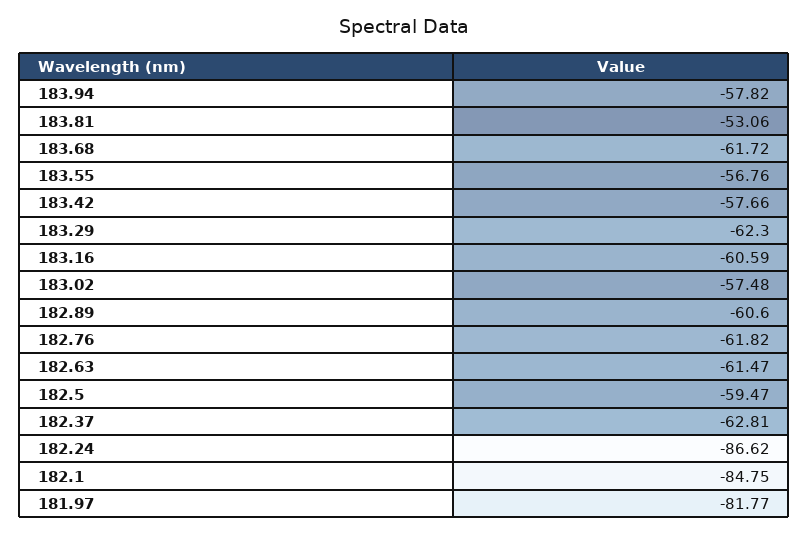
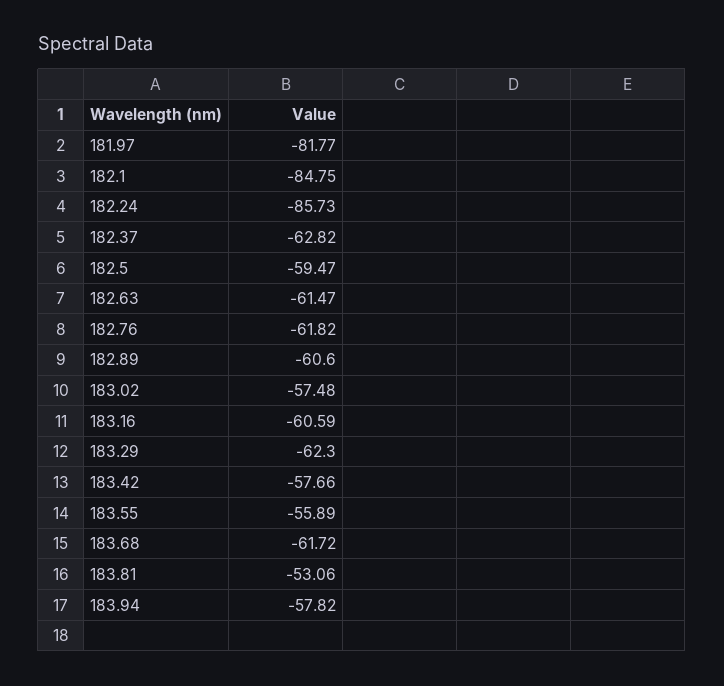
183.55: -56.76 -> -55.89
182.37: -62.81 -> -62.82
182.24: -86.62 -> -85.73

